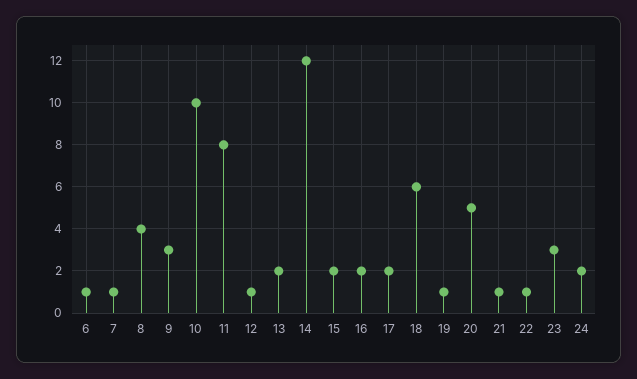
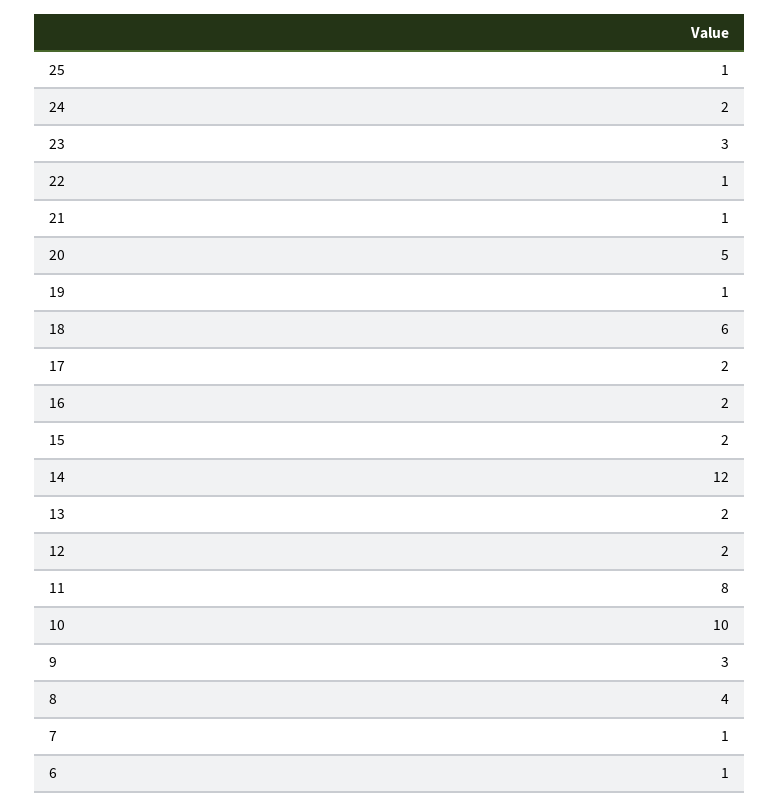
12: 1 -> 2
25: none -> 1

